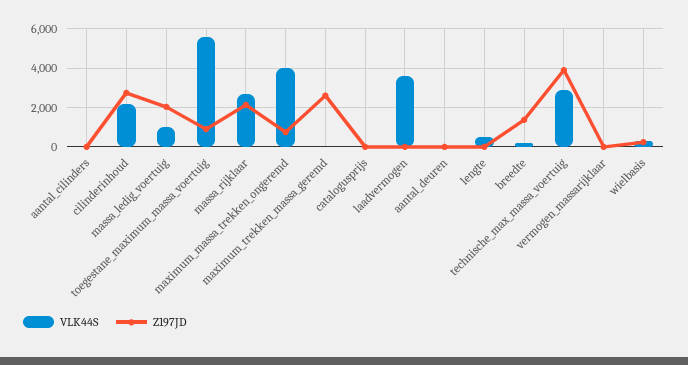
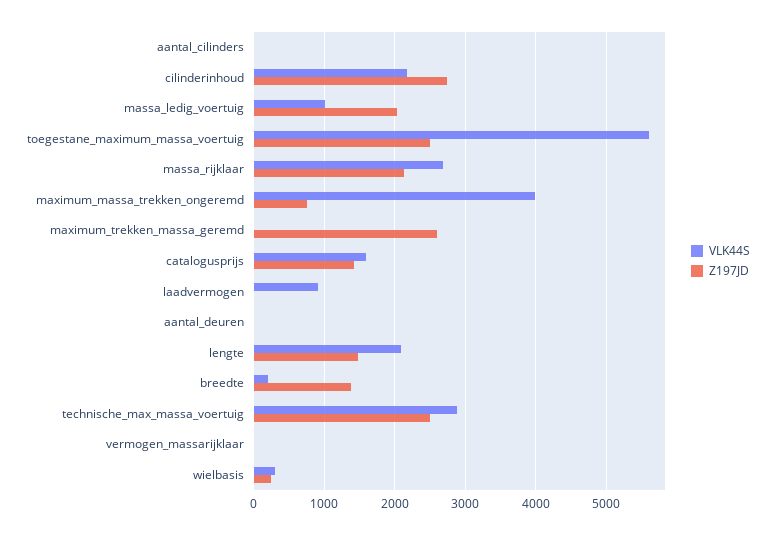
Z197JD, toegestane_maximum_massa_voertuig: 1000 -> 2500
VLK44S, catalogusprijs: 0 -> 1600
Z197JD, catalogusprijs: 0 -> 1400
VLK44S, laadvermogen: 3500 -> 900
VLK44S, lengte: 500 -> 2100
Z197JD, lengte: 0 -> 1500
Z197JD, technische_max_massa_voertuig: 4000 -> 2500

